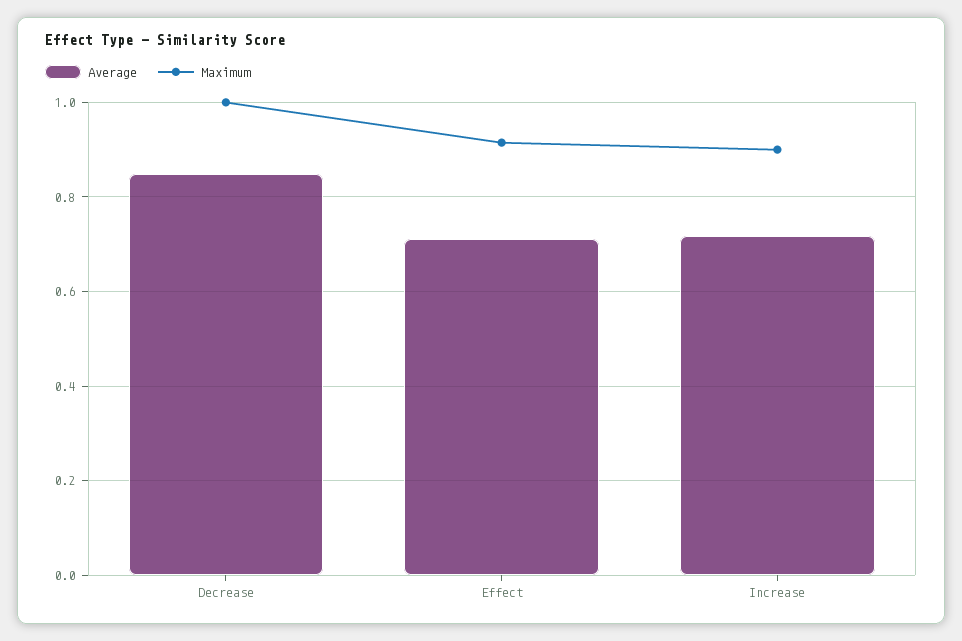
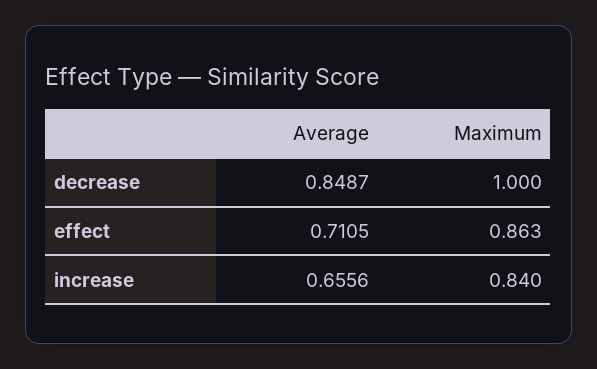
Maximum, Effect: 0.92 -> 0.863
Average, Increase: 0.72 -> 0.6556
Maximum, Increase: 0.9 -> 0.84

